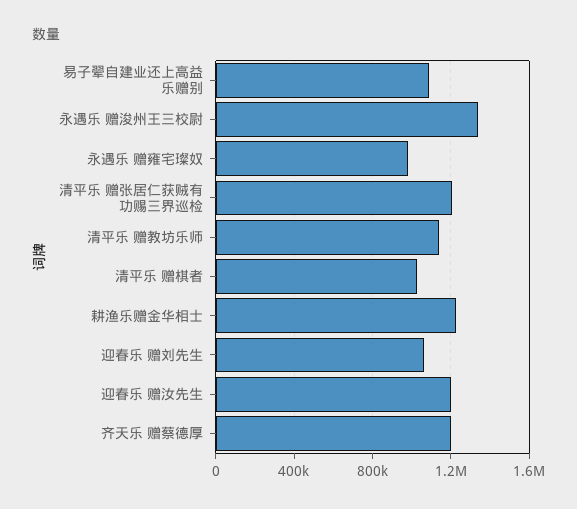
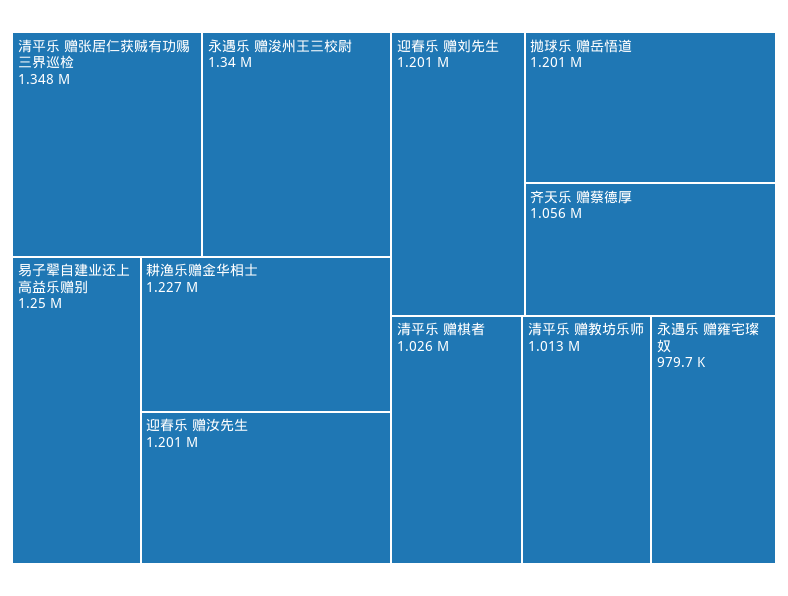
易子翚自建业还上高益乐赠别: 1100000 -> 1250000
清平乐 赠张居仁获贼有功赐三界巡检: 1200000 -> 1348000
清平乐 赠教坊乐师: 1150000 -> 1013000
迎春乐 赠刘先生: 1050000 -> 1201000
齐天乐 赠蔡德厚: 1200000 -> 1056000
抛球乐 赠岳悟道: none -> 1201000

